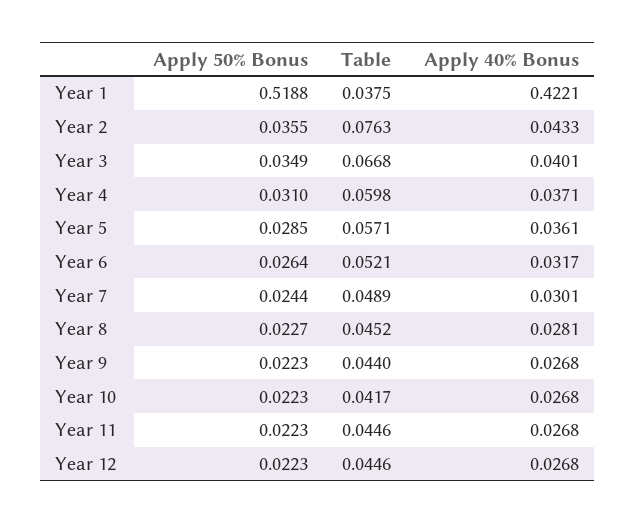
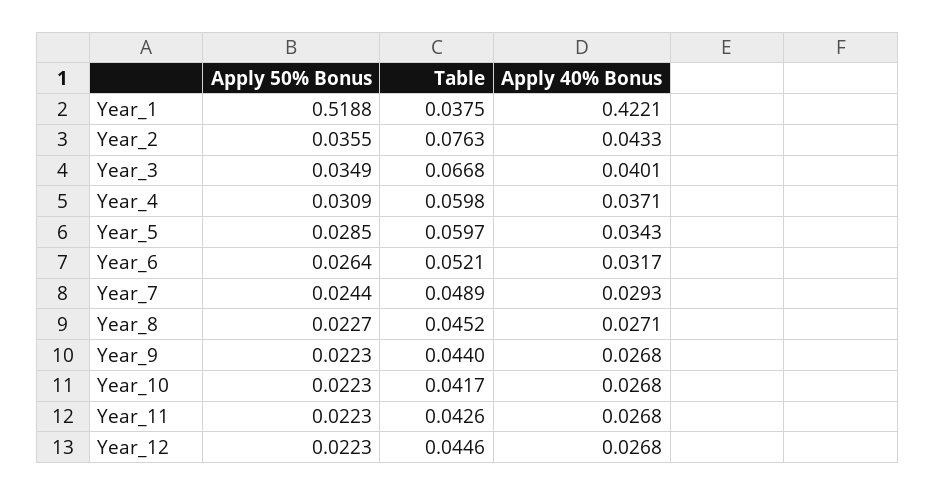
Apply 50% Bonus, Year 4: 0.031 -> 0.0309
Table, Year 5: 0.0571 -> 0.0597
Apply 40% Bonus, Year 5: 0.0361 -> 0.0343
Apply 40% Bonus, Year 7: 0.0301 -> 0.0293
Apply 40% Bonus, Year 8: 0.0281 -> 0.0271
Table, Year 11: 0.0446 -> 0.0426

